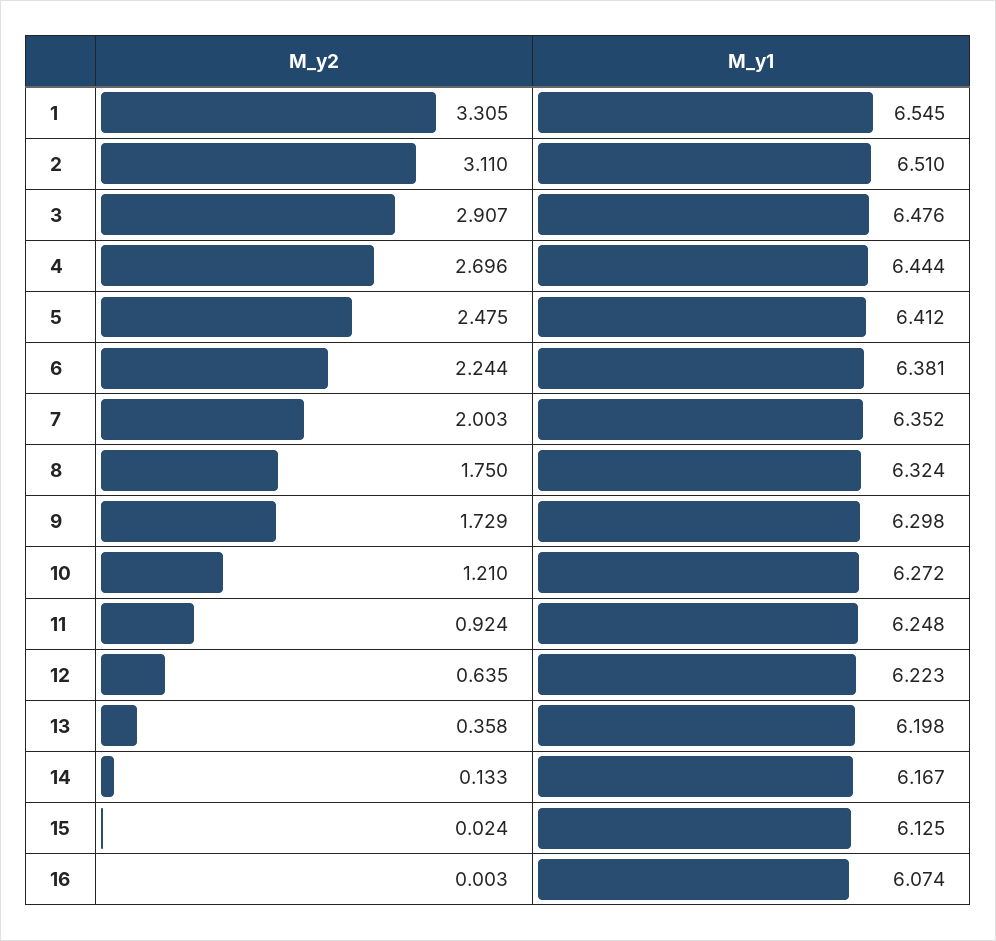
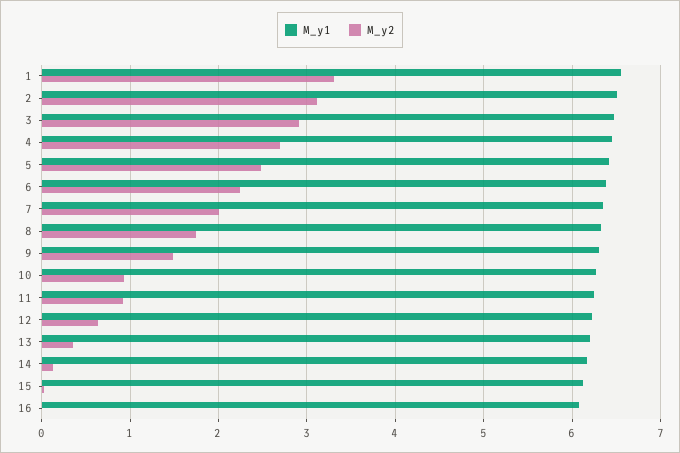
M_y2, 9: 1.729 -> 1.5
M_y2, 10: 1.21 -> 0.9

